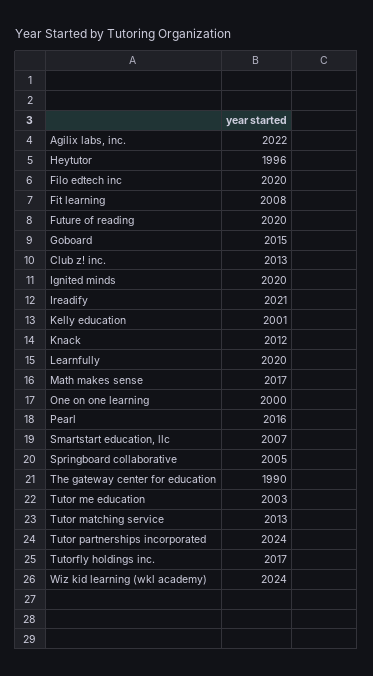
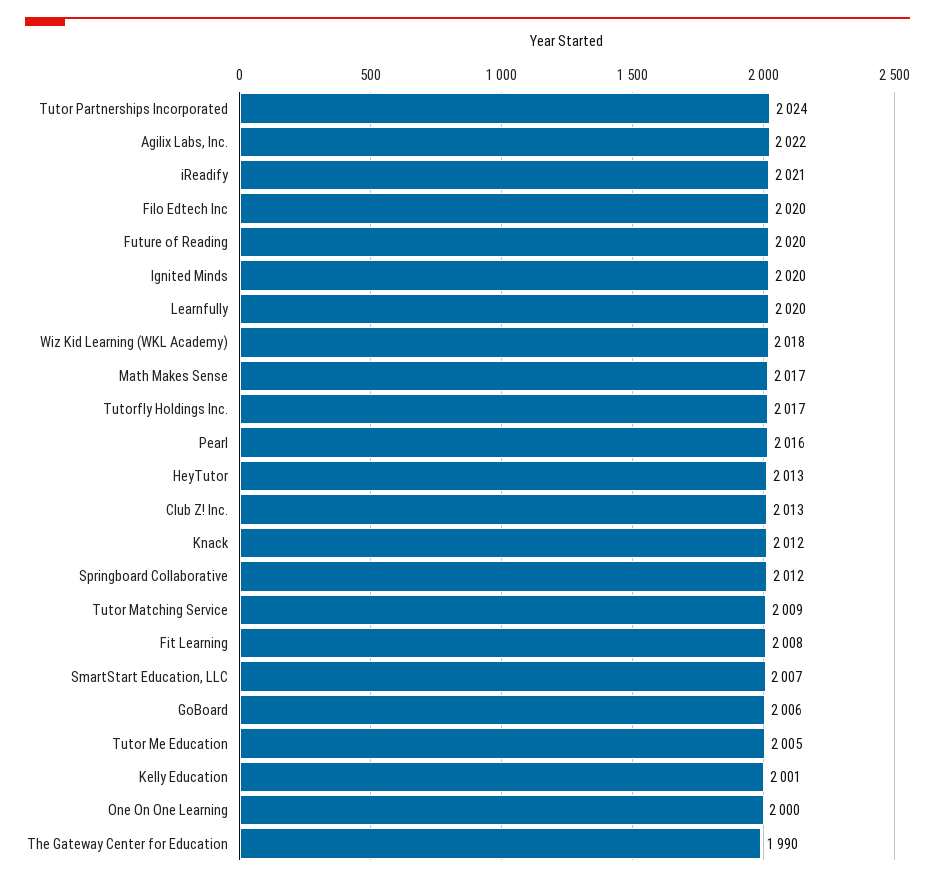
Heytutor: 1996 -> 2013
Goboard: 2015 -> 2006
Springboard collaborative: 2005 -> 2012
Tutor me education: 2003 -> 2005
Tutor matching service: 2013 -> 2009
Wiz kid learning (wkl academy): 2024 -> 2018

